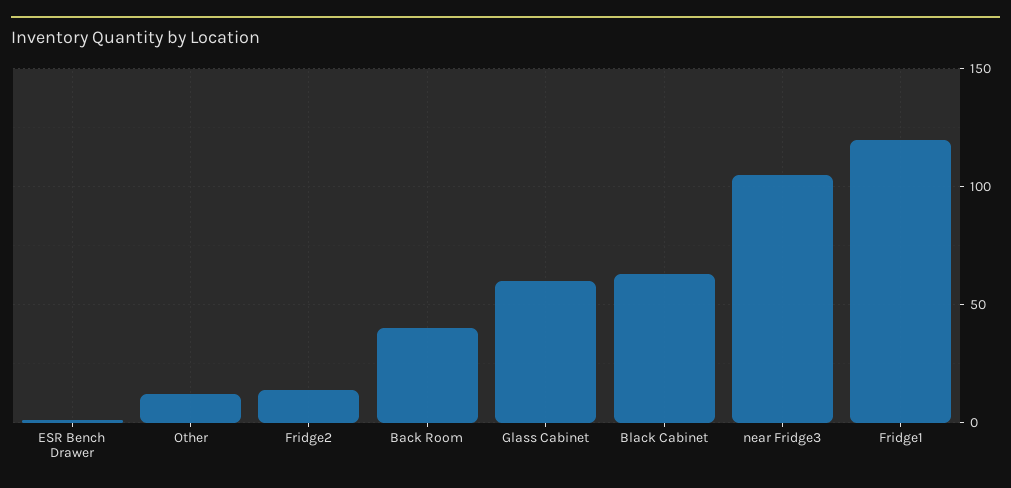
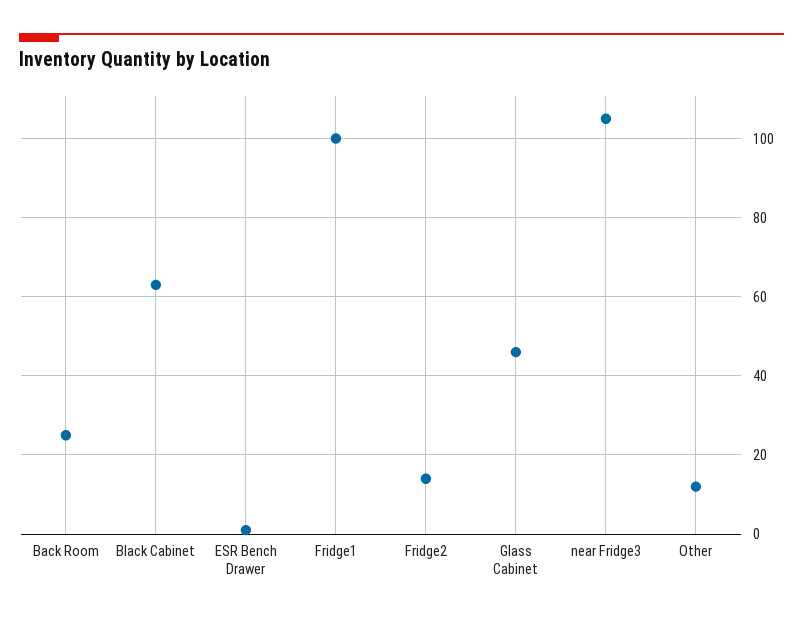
Back Room: 40 -> 25
Glass Cabinet: 60 -> 45
Fridge1: 120 -> 100

